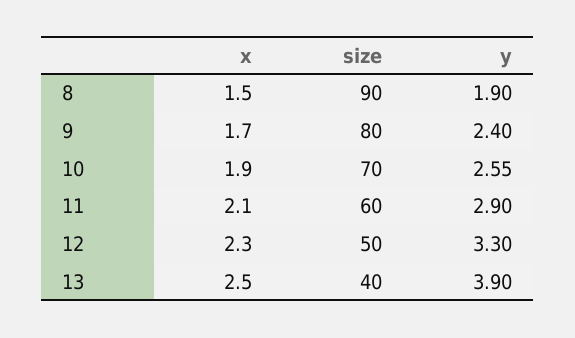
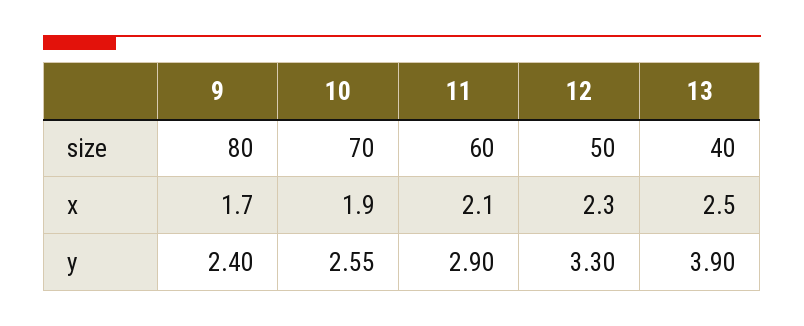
x, 8: 1.5 -> none
size, 8: 90 -> none
y, 8: 1.9 -> none

